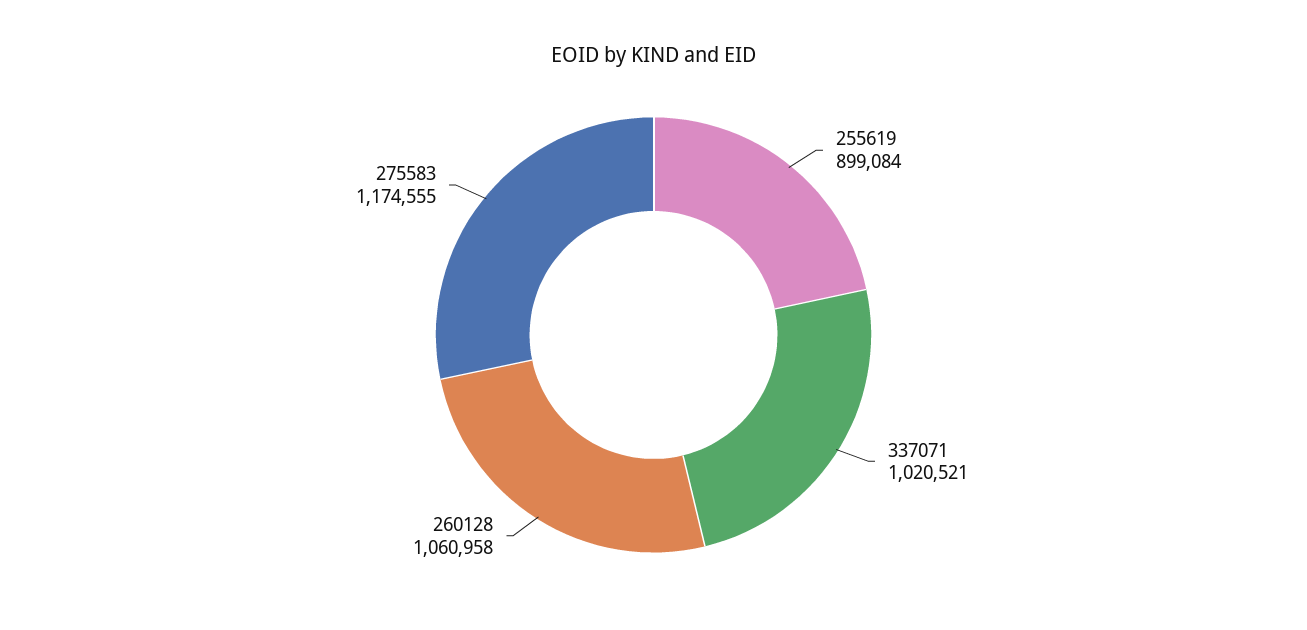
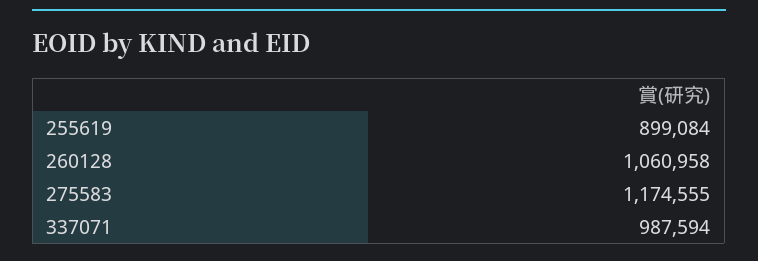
337071: 1020521 -> 987594

